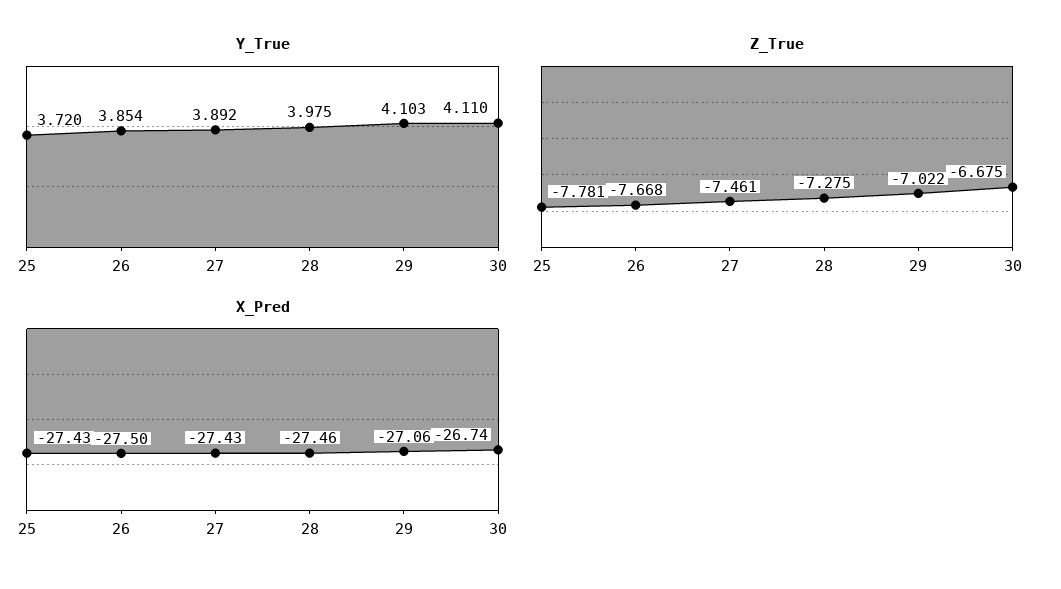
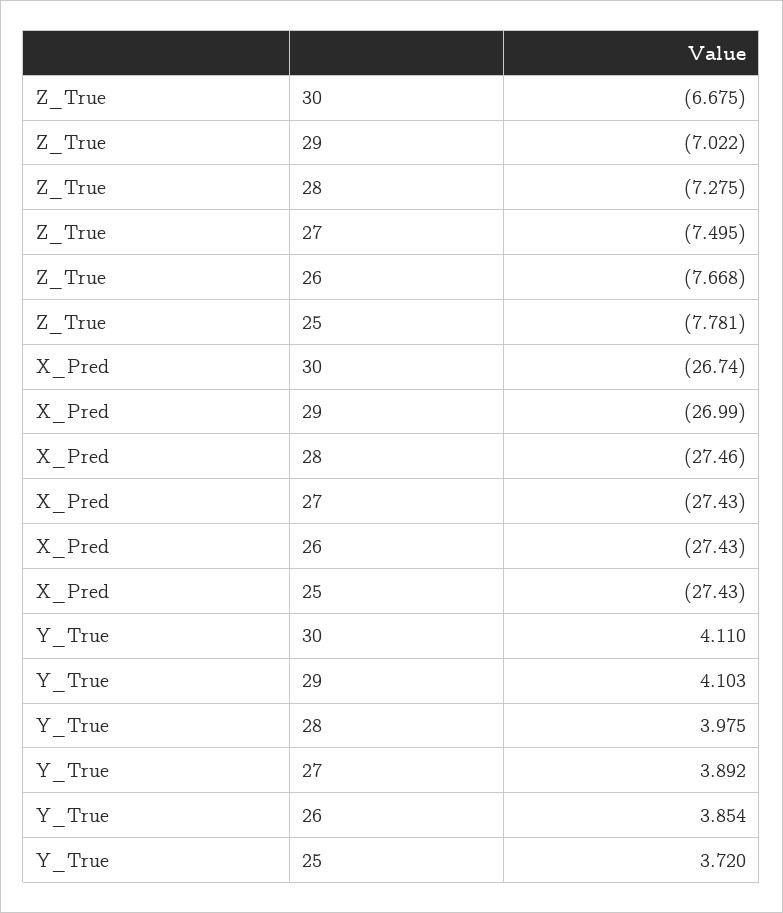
Z_True, 27: -7.461 -> -7.495
X_Pred, 26: -27.5 -> -27.43
X_Pred, 29: -27.06 -> -26.99

